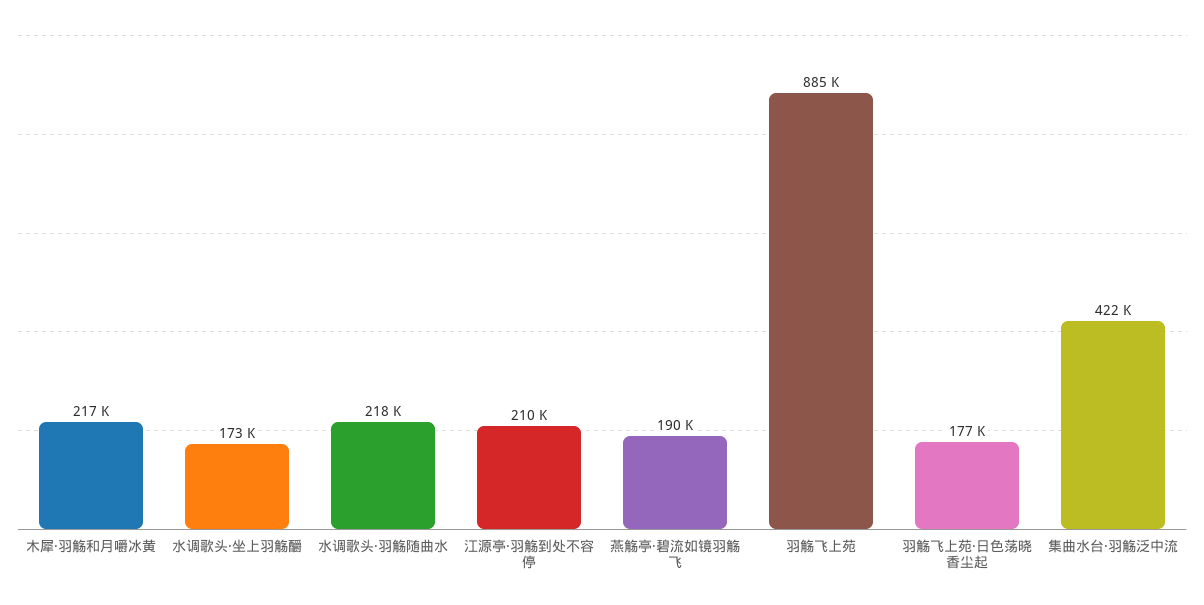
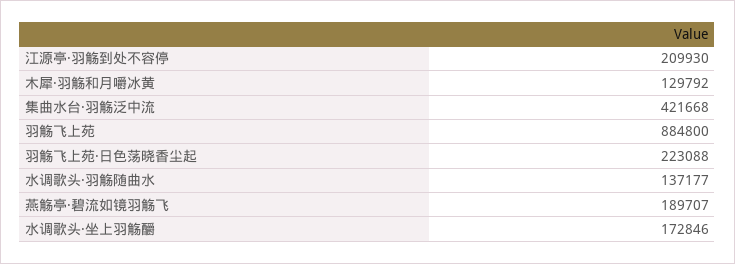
木犀·羽觞和月嚼冰黄: 217000 -> 129792
水调歌头·羽觞随曲水: 218000 -> 137177
羽觞飞上苑·日色荡晓香尘起: 177000 -> 223088

